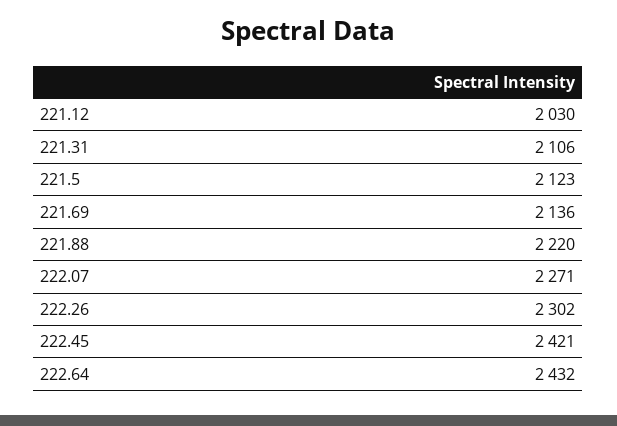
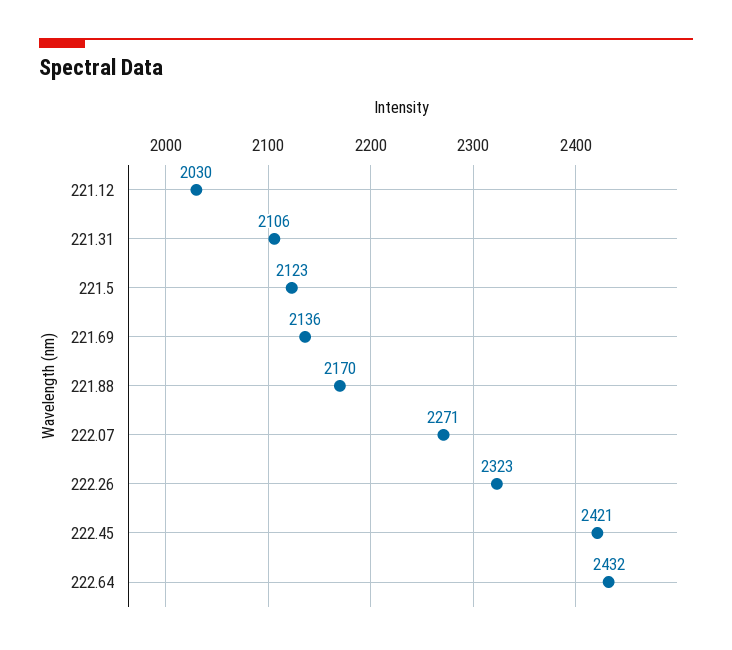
221.88: 2220 -> 2170
222.26: 2302 -> 2323

